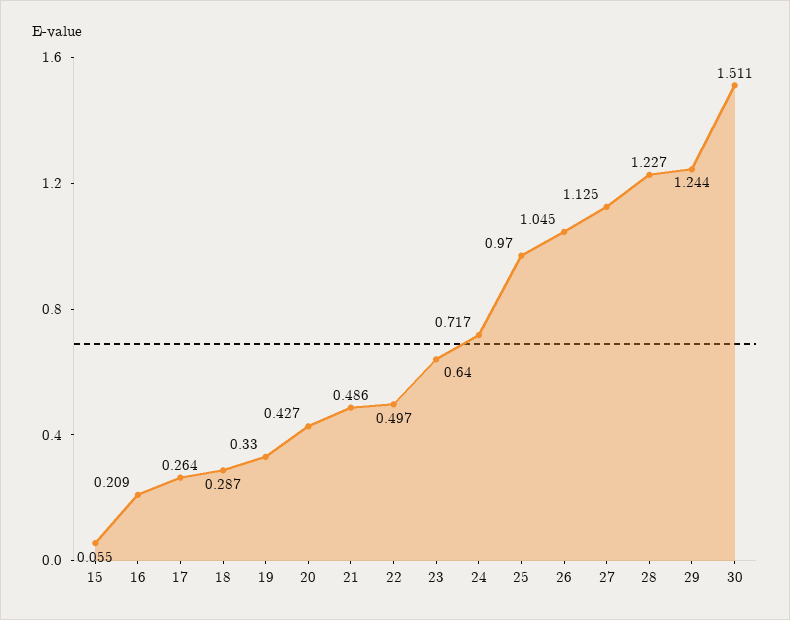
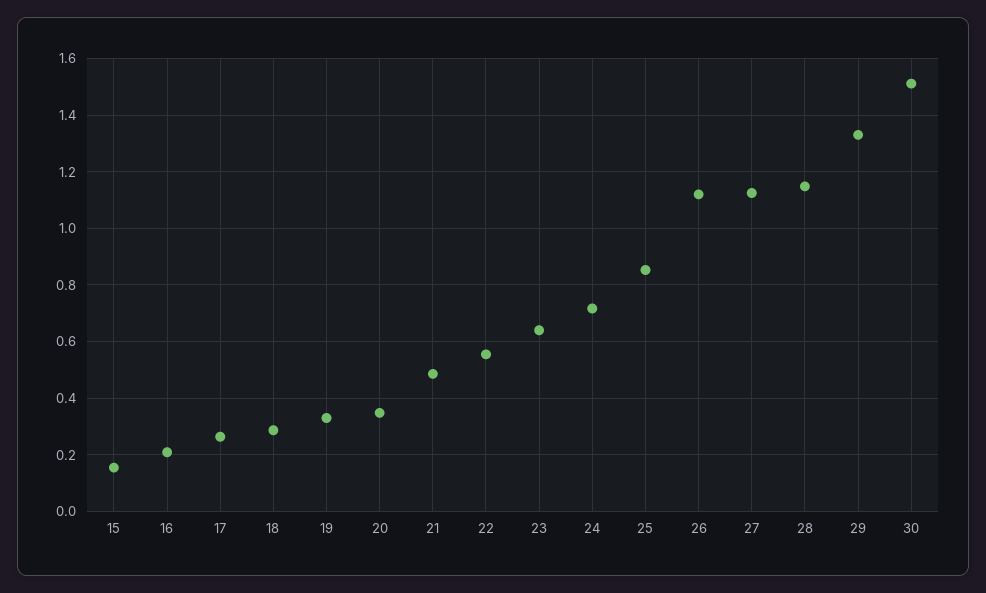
15: 0.055 -> 0.15
20: 0.427 -> 0.35
22: 0.497 -> 0.55
25: 0.97 -> 0.85
26: 1.045 -> 1.125
28: 1.227 -> 1.15
29: 1.244 -> 1.325

